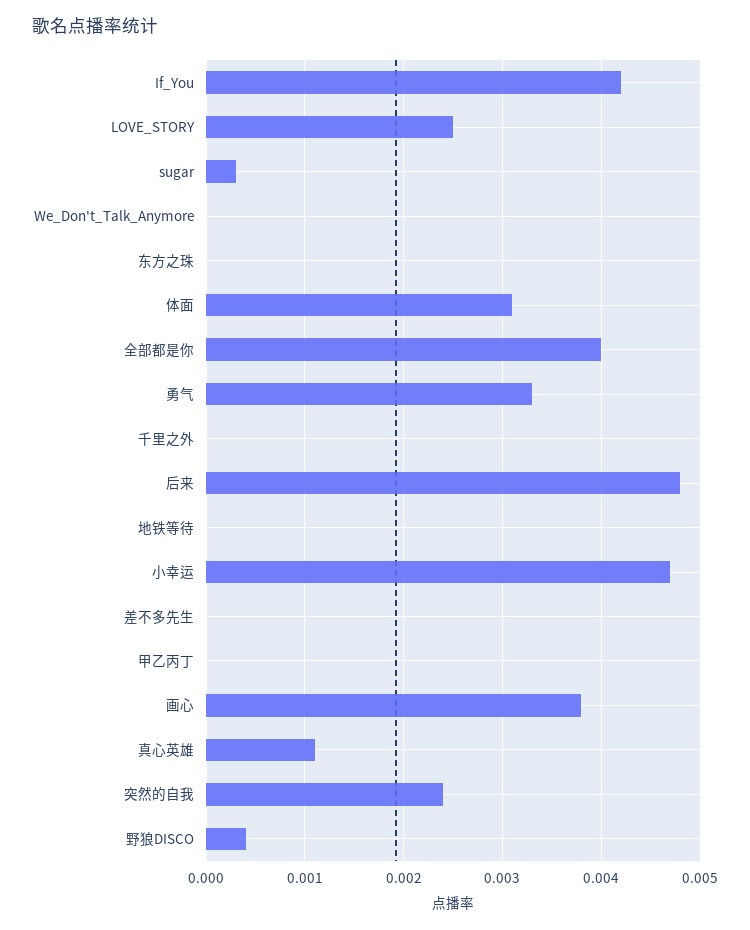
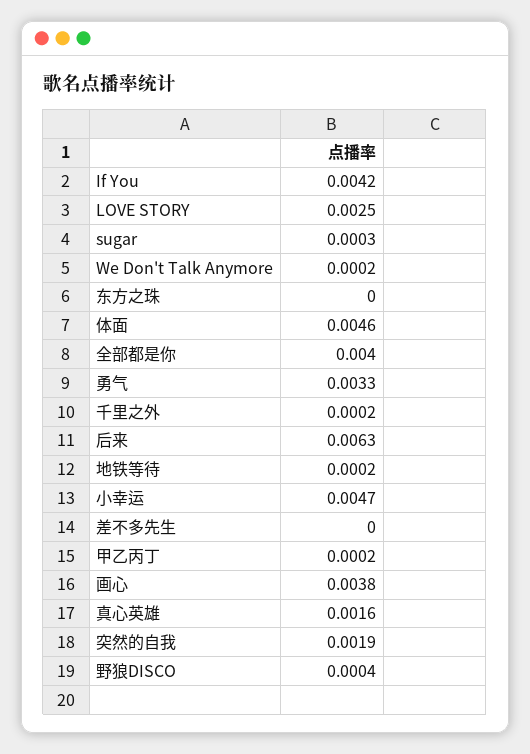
We_Don't_Talk_Anymore: 0 -> 0.0002
体面: 0.0031 -> 0.0046
千里之外: 0 -> 0.0002
后来: 0.0048 -> 0.0063
地铁等待: 0 -> 0.0002
甲乙丙丁: 0 -> 0.0002
真心英雄: 0.0011 -> 0.0016
突然的自我: 0.0024 -> 0.0019

